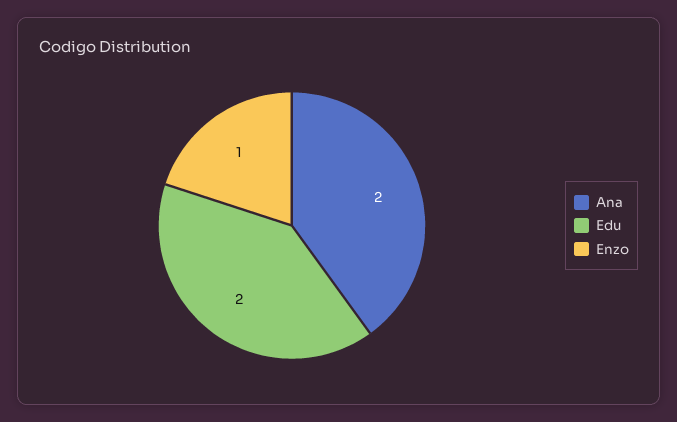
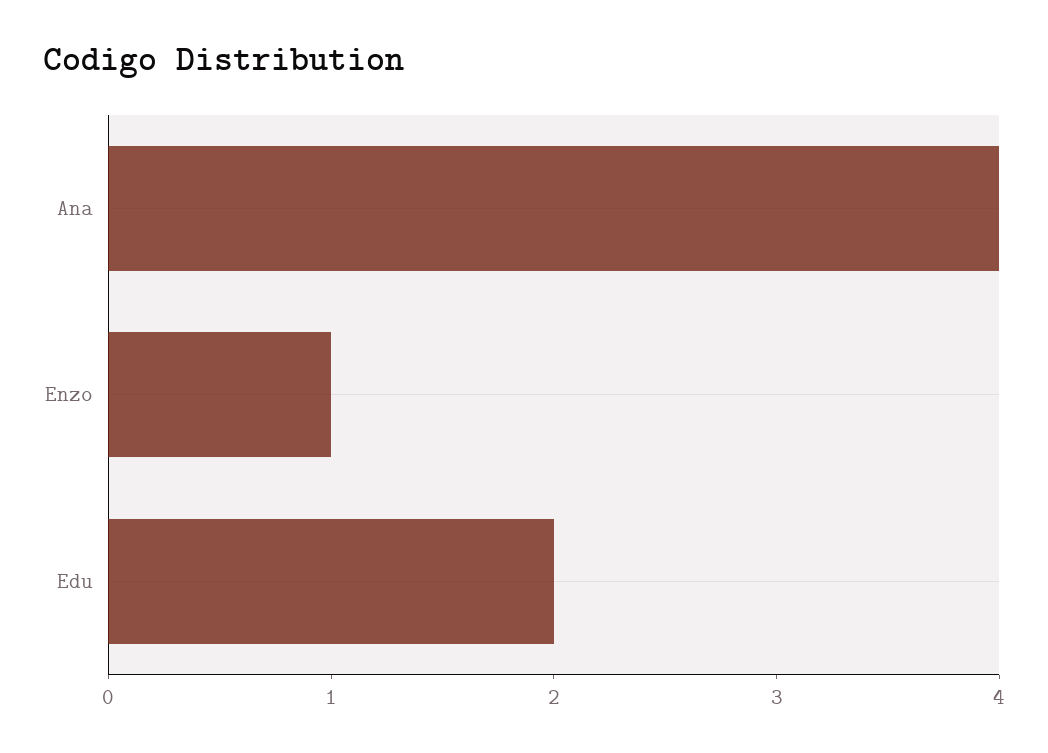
Ana: 2 -> 4

